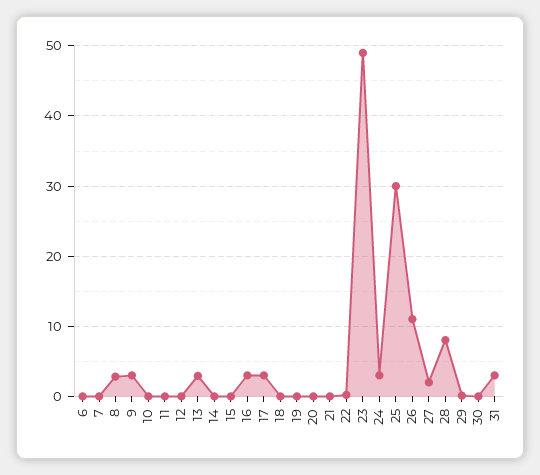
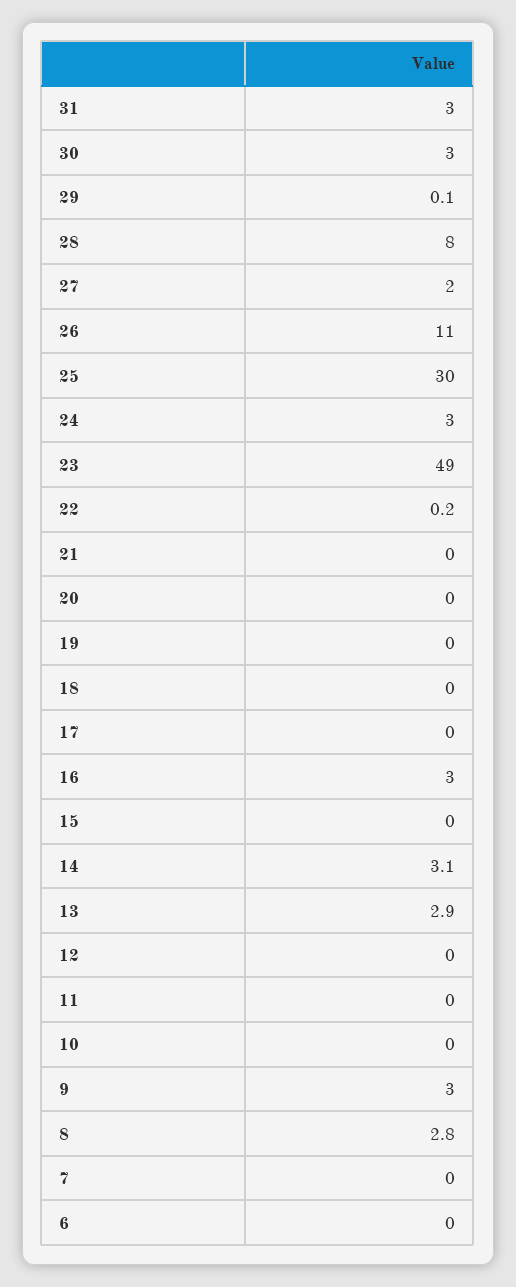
14: 0 -> 3.1
17: 3 -> 0
30: 0 -> 3

